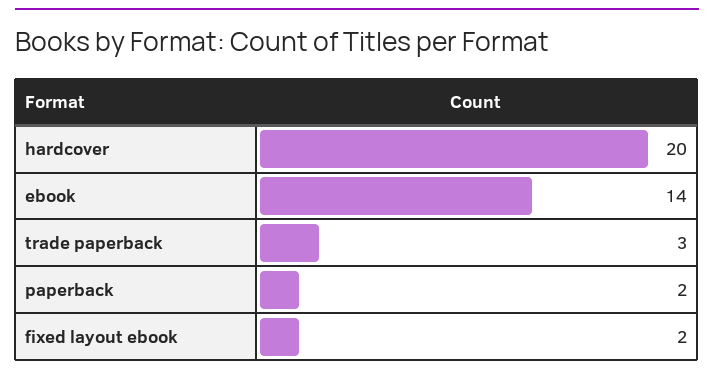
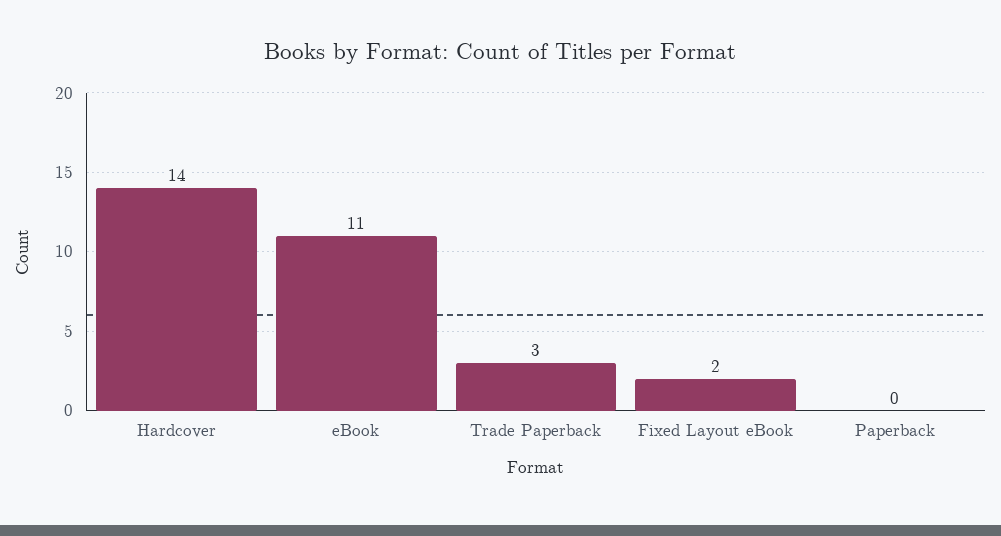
hardcover: 20 -> 14
ebook: 14 -> 11
paperback: 2 -> 0

